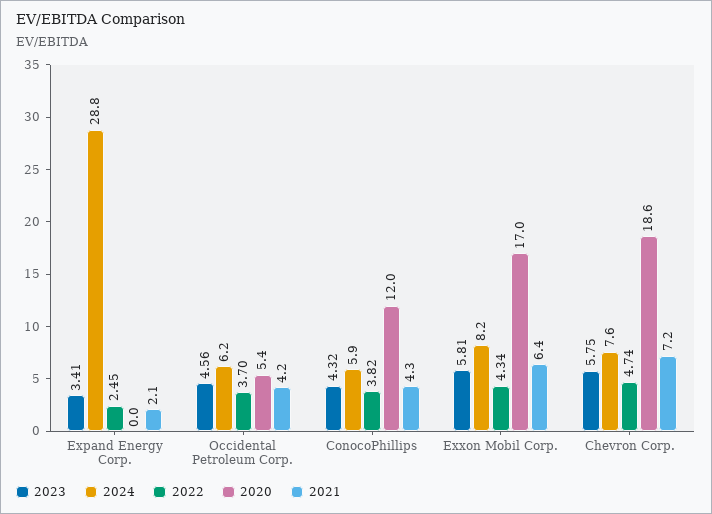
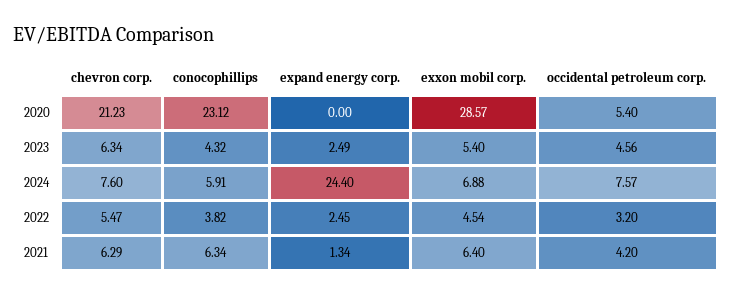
2023, Expand Energy Corp.: 3.41 -> 2.49
2024, Expand Energy Corp.: 28.8 -> 24.4
2021, Expand Energy Corp.: 2.1 -> 1.34
2024, Occidental Petroleum Corp.: 6.2 -> 7.57
2022, Occidental Petroleum Corp.: 3.7 -> 3.2
2020, ConocoPhillips: 12 -> 23.12
2021, ConocoPhillips: 4.3 -> 6.34
2023, Exxon Mobil Corp.: 5.81 -> 5.4
2024, Exxon Mobil Corp.: 8.2 -> 6.88
2022, Exxon Mobil Corp.: 4.34 -> 4.54
2020, Exxon Mobil Corp.: 17 -> 28.57
2023, Chevron Corp.: 5.75 -> 6.34
2022, Chevron Corp.: 4.74 -> 5.47
2020, Chevron Corp.: 18.6 -> 21.23
2021, Chevron Corp.: 7.2 -> 6.29

